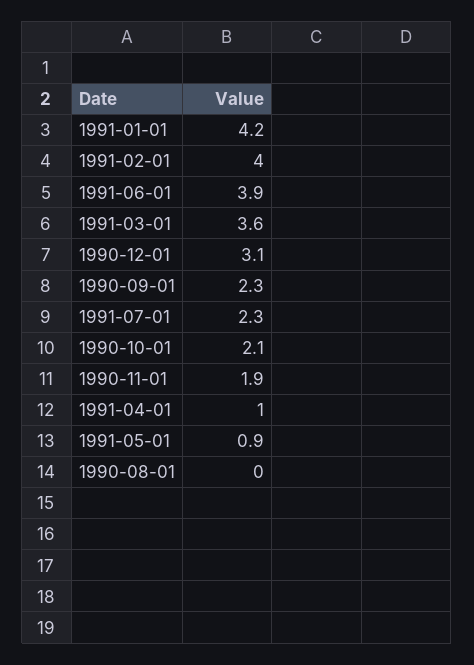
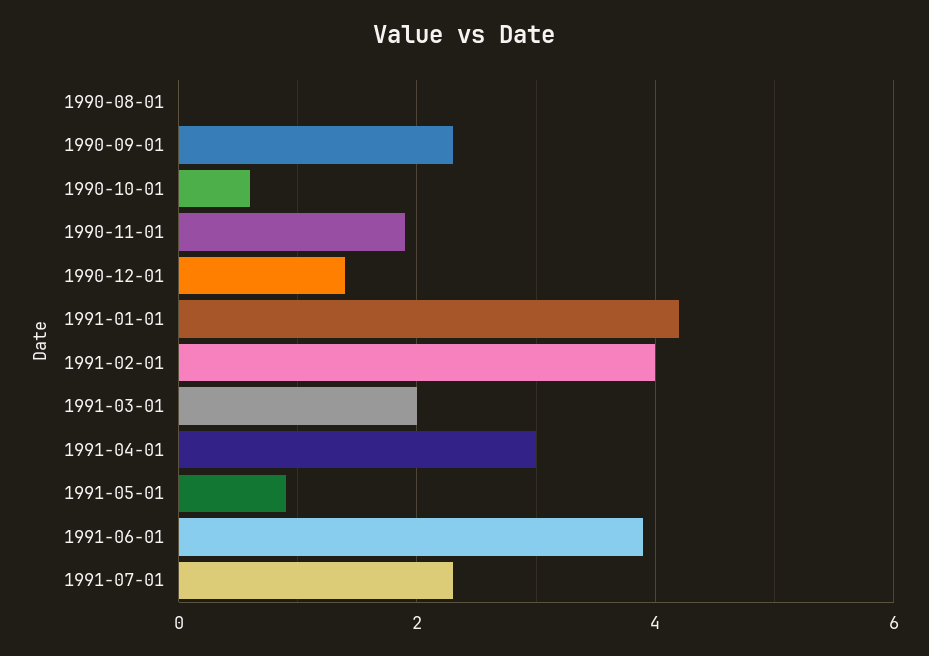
1991-03-01: 3.6 -> 2
1990-12-01: 3.1 -> 1.5
1990-10-01: 2.1 -> 0.5
1991-04-01: 1 -> 3

